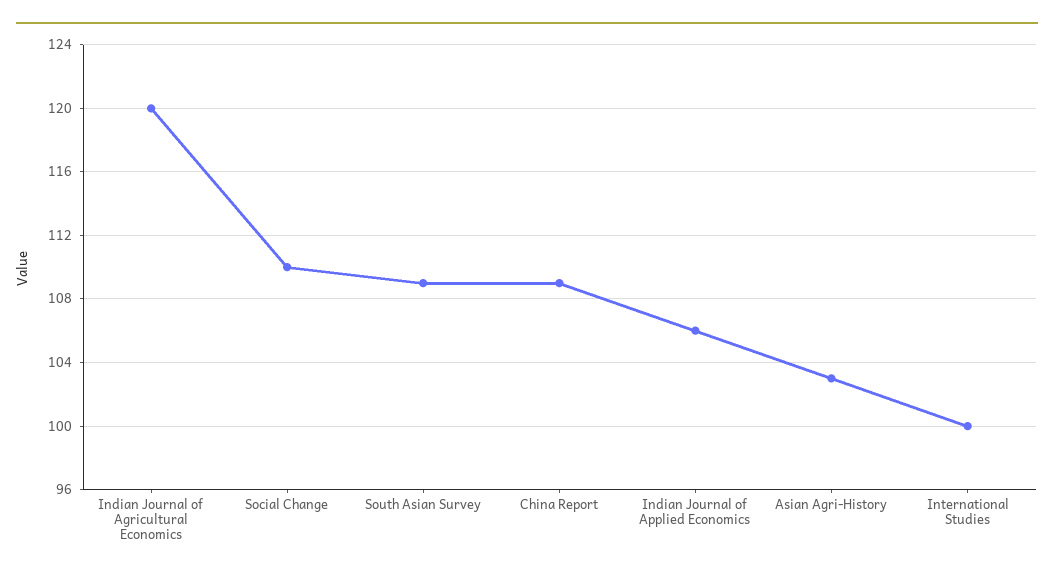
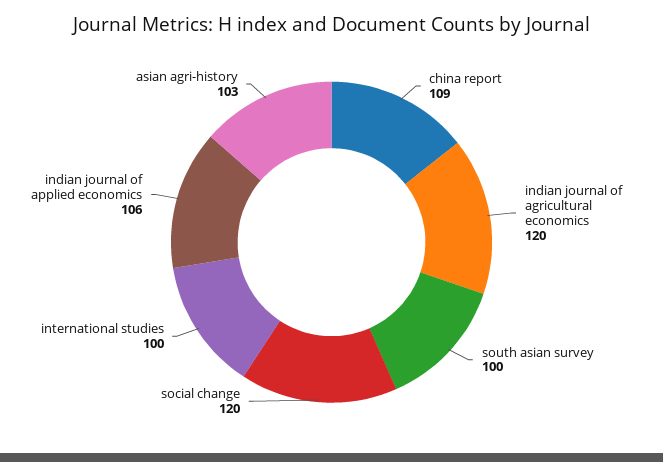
Social Change: 110 -> 120
South Asian Survey: 109 -> 100

